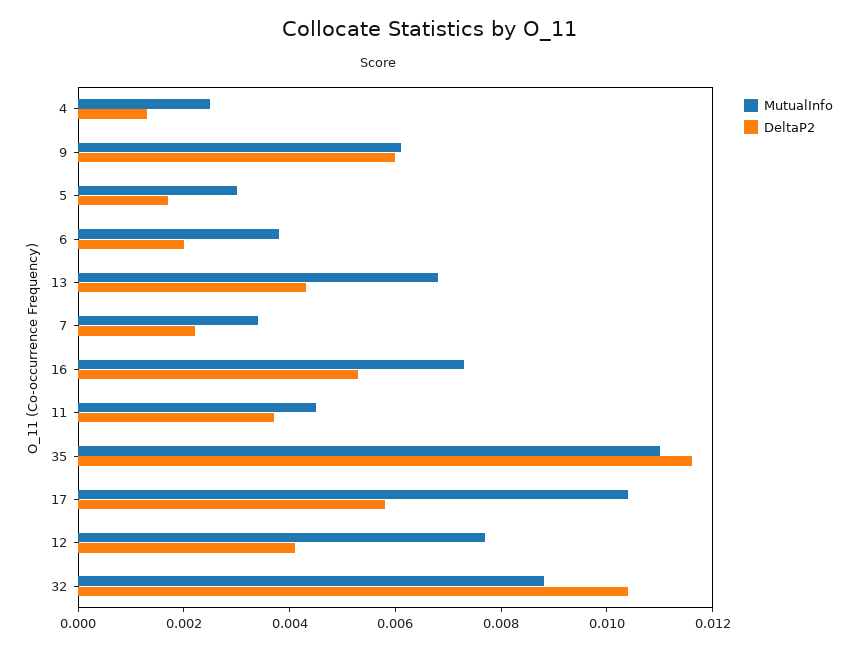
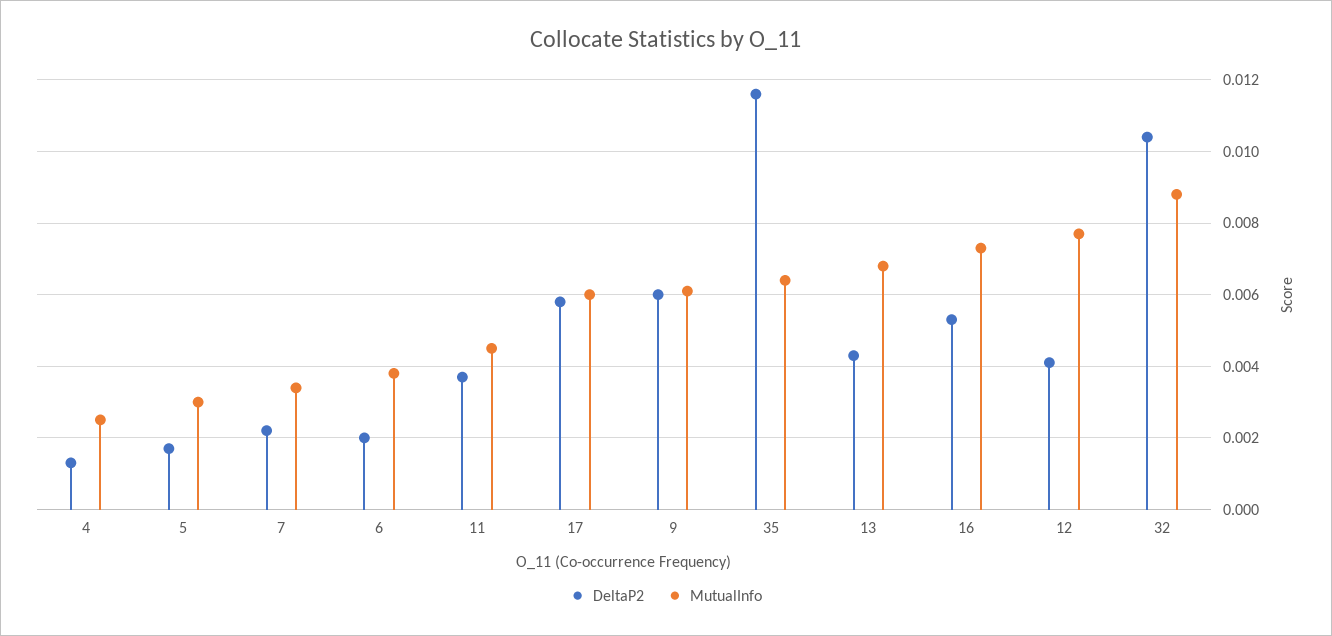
MutualInfo, 35: 0.011 -> 0.0065
MutualInfo, 17: 0.0105 -> 0.006

